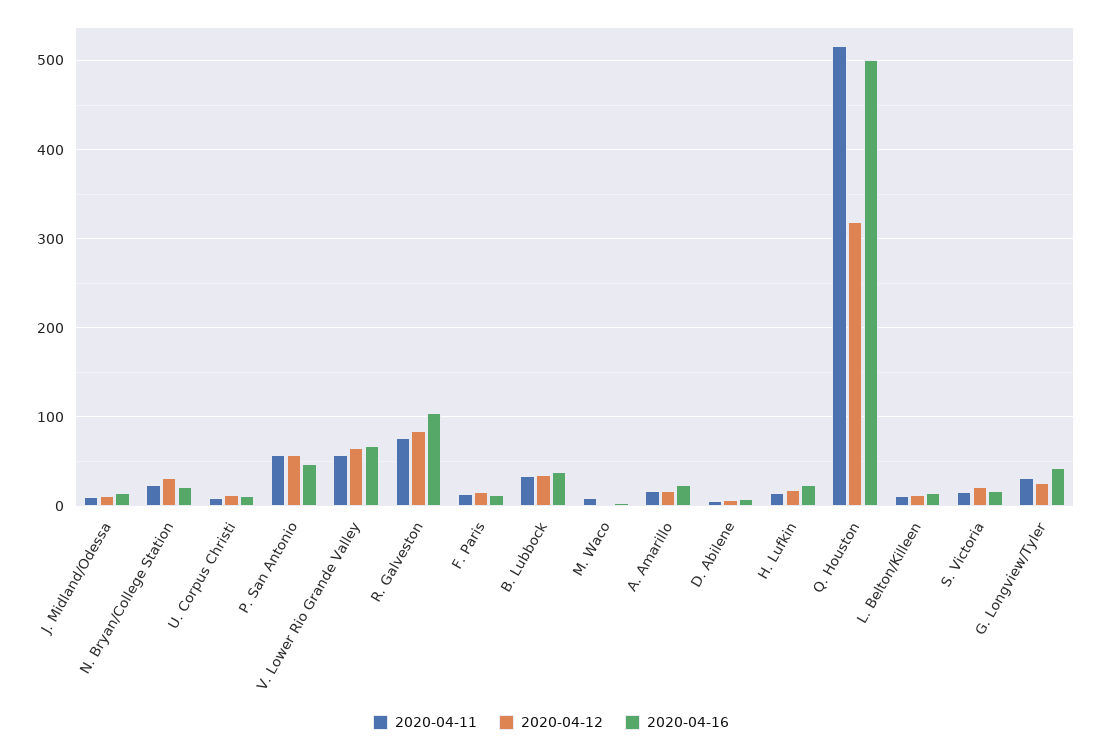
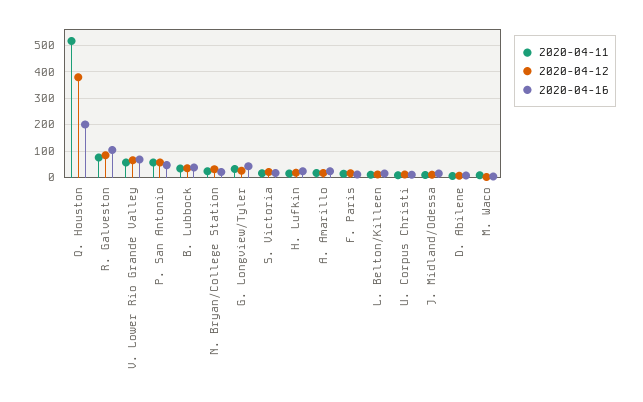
2020-04-12, Q. Houston: 320 -> 375
2020-04-16, Q. Houston: 500 -> 200

